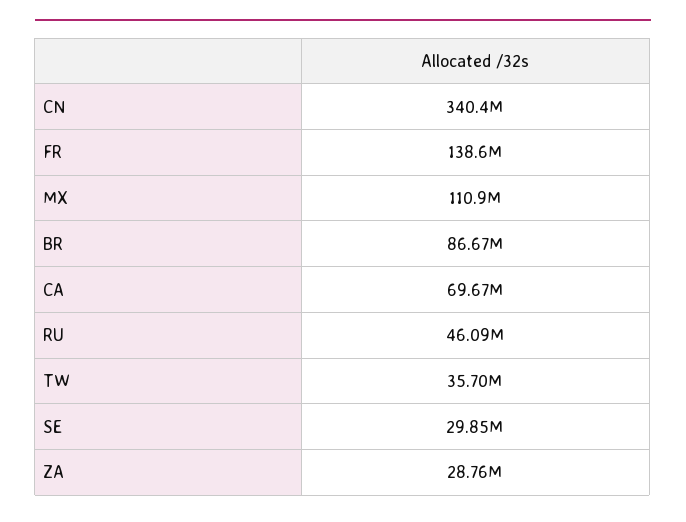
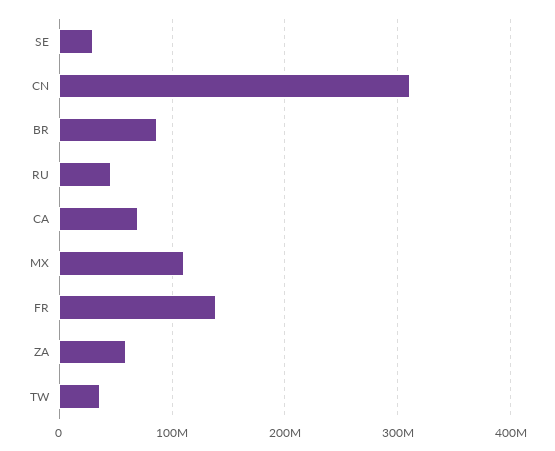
CN: 340400000 -> 310000000
ZA: 28760000 -> 60000000

